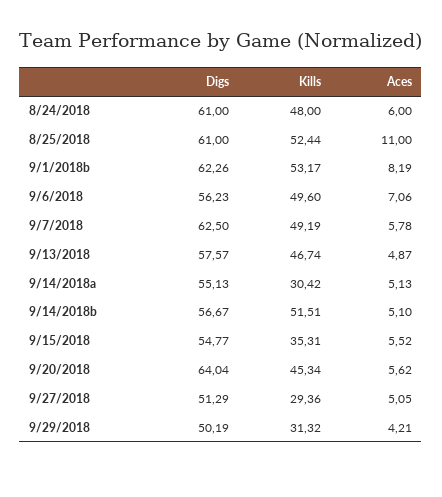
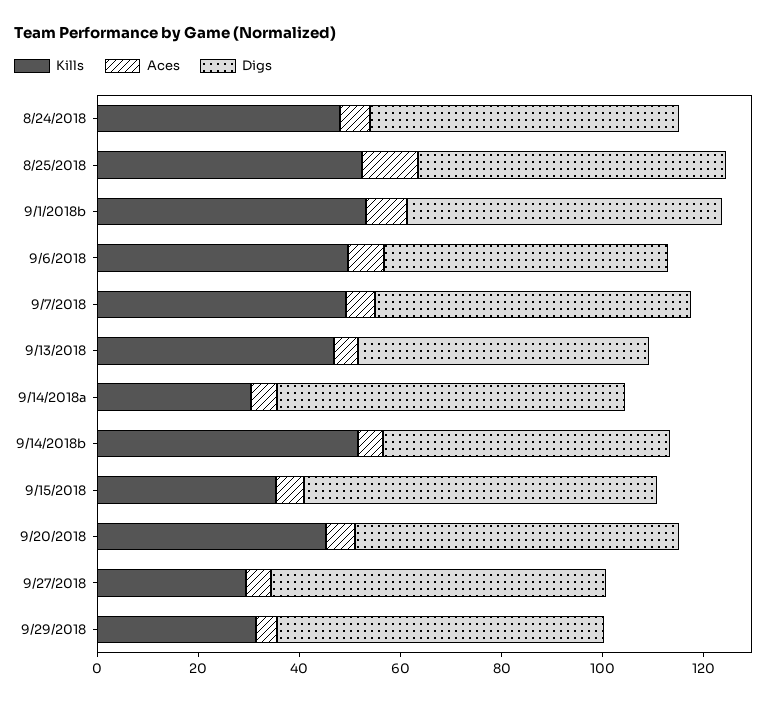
Digs, 9/14/2018a: 55.13 -> 70
Digs, 9/15/2018: 54.77 -> 70
Digs, 9/27/2018: 51.29 -> 65
Digs, 9/29/2018: 50.19 -> 65

